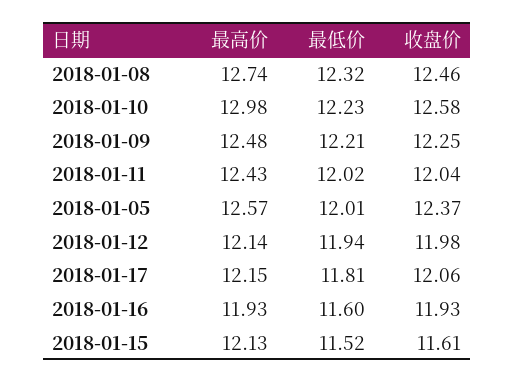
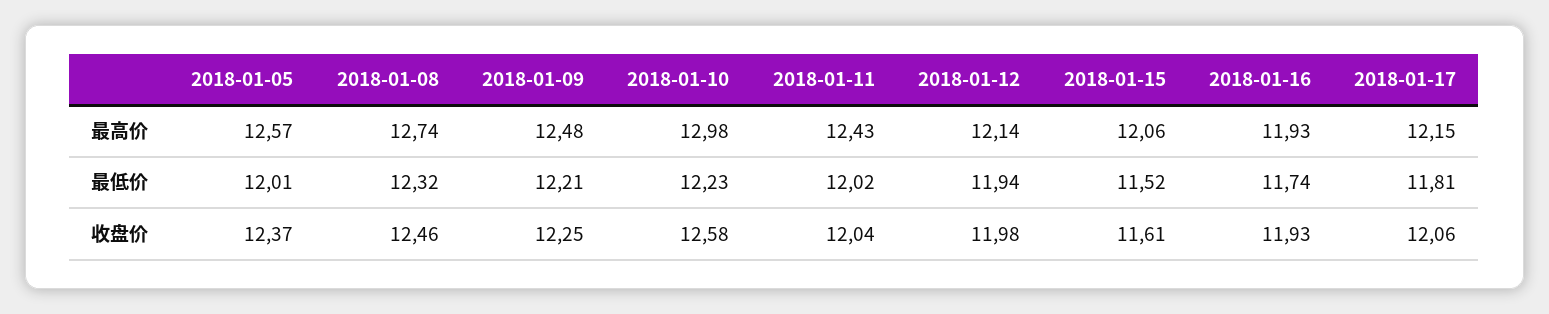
最低价, 2018-01-16: 11.6 -> 11.74
最高价, 2018-01-15: 12.13 -> 12.06

